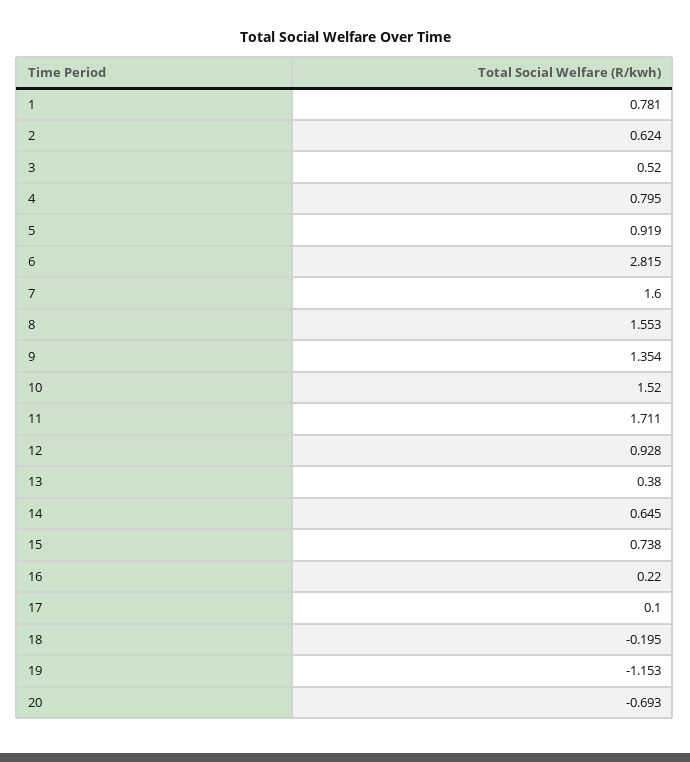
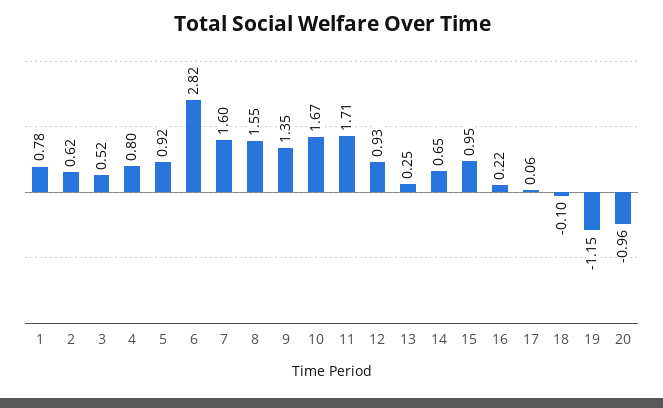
10: 1.52 -> 1.67
13: 0.38 -> 0.25
15: 0.738 -> 0.95
17: 0.1 -> 0.06
18: -0.195 -> -0.1
20: -0.693 -> -0.96

